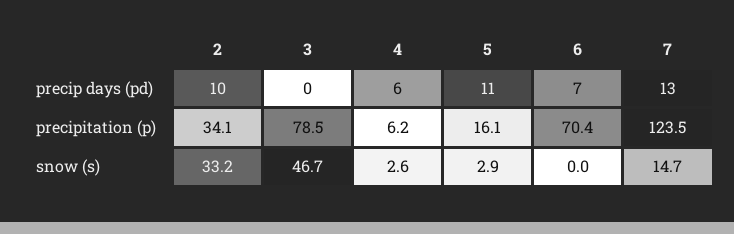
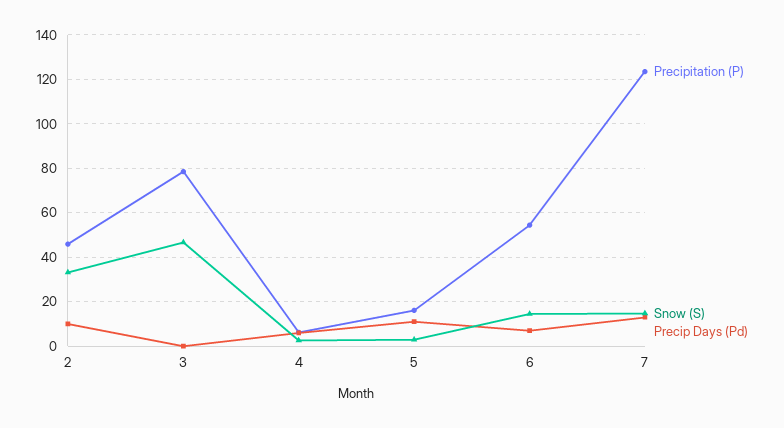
precipitation (p), 2: 34.1 -> 45
precipitation (p), 6: 70.4 -> 55
snow (s), 6: 0 -> 15

